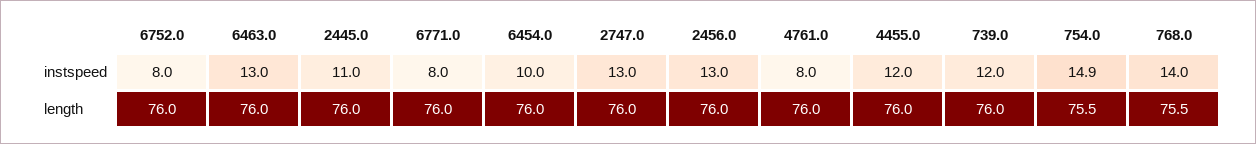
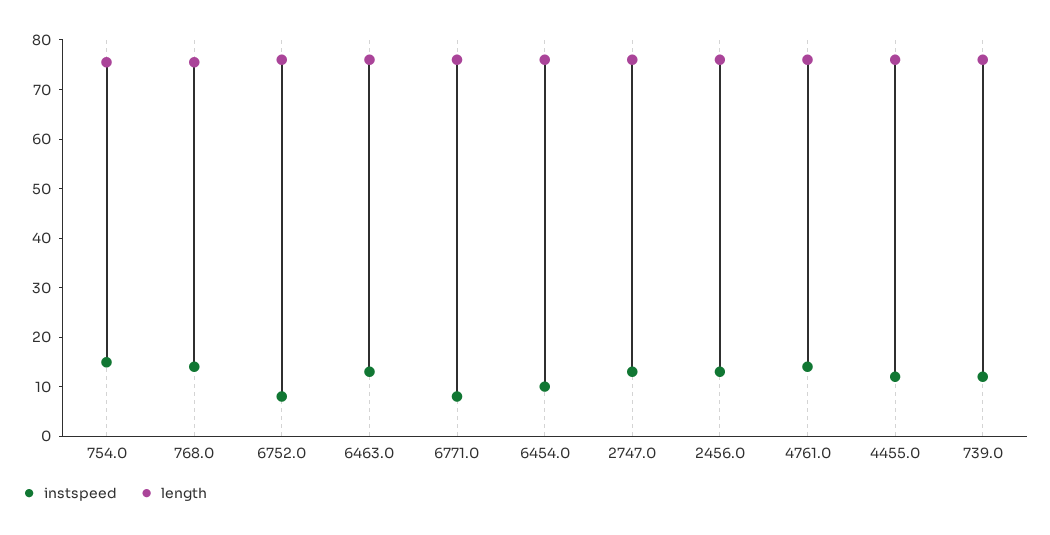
instspeed, 2445.0: 11 -> none
instspeed, 4761.0: 8 -> 14
length, 2445.0: 76 -> none

